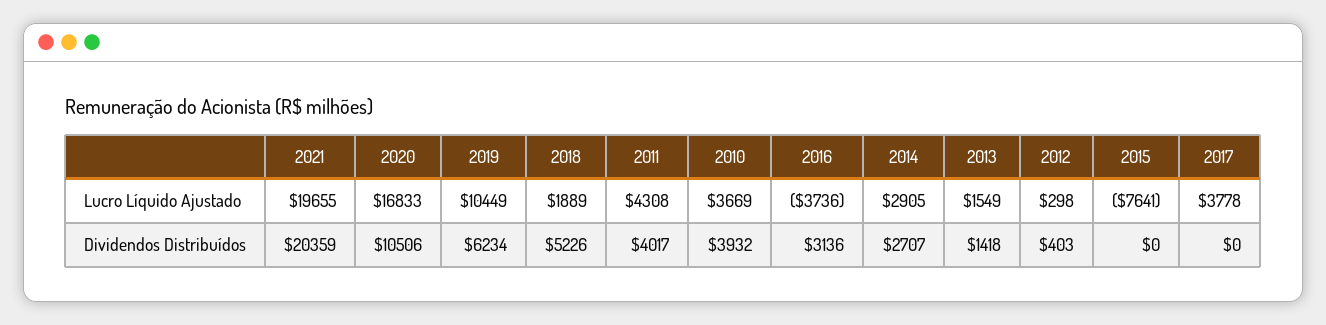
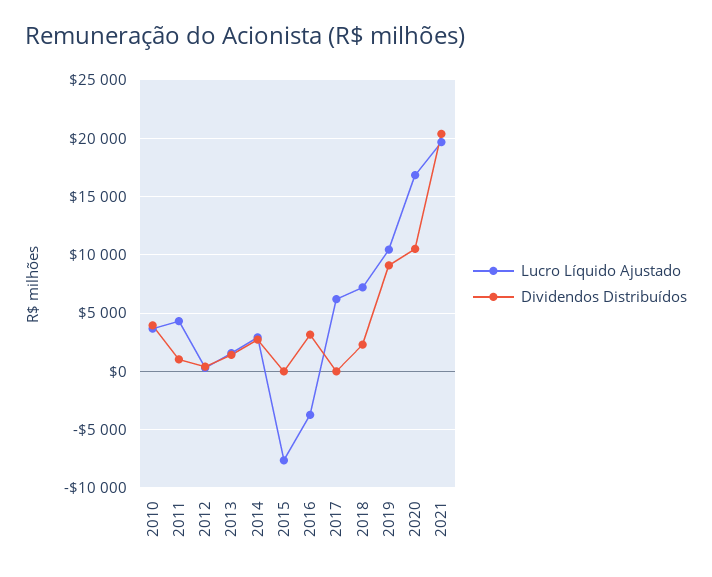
Lucro Líquido Ajustado, 2018: 1889 -> 7000
Lucro Líquido Ajustado, 2017: 3778 -> 6000
Dividendos Distribuídos, 2019: 6234 -> 9000
Dividendos Distribuídos, 2018: 5226 -> 2000
Dividendos Distribuídos, 2011: 4017 -> 1000

